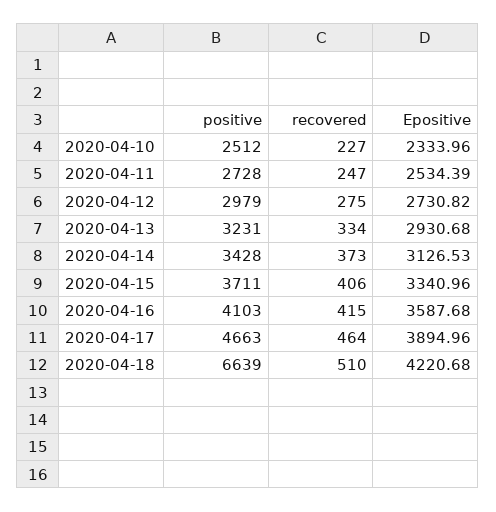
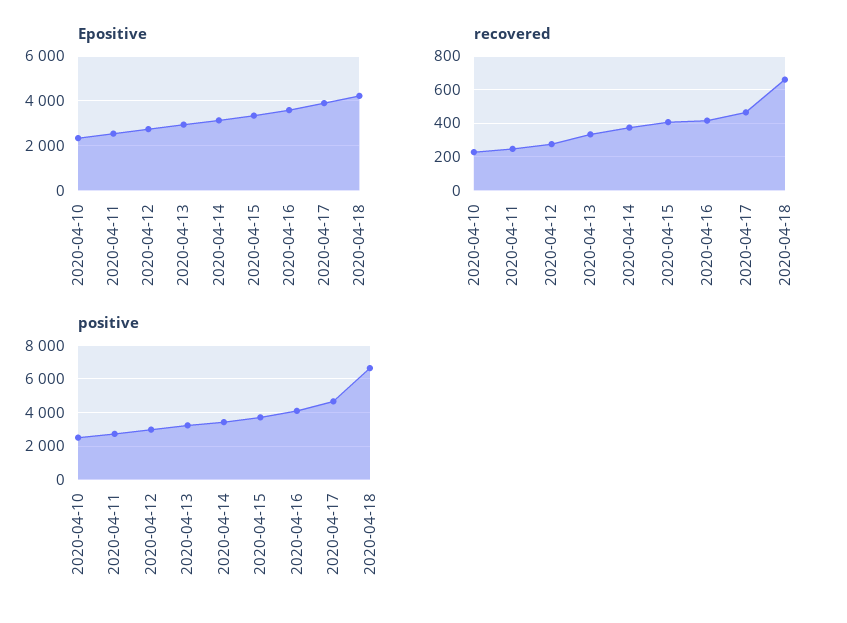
recovered, 2020-04-18: 510 -> 650

